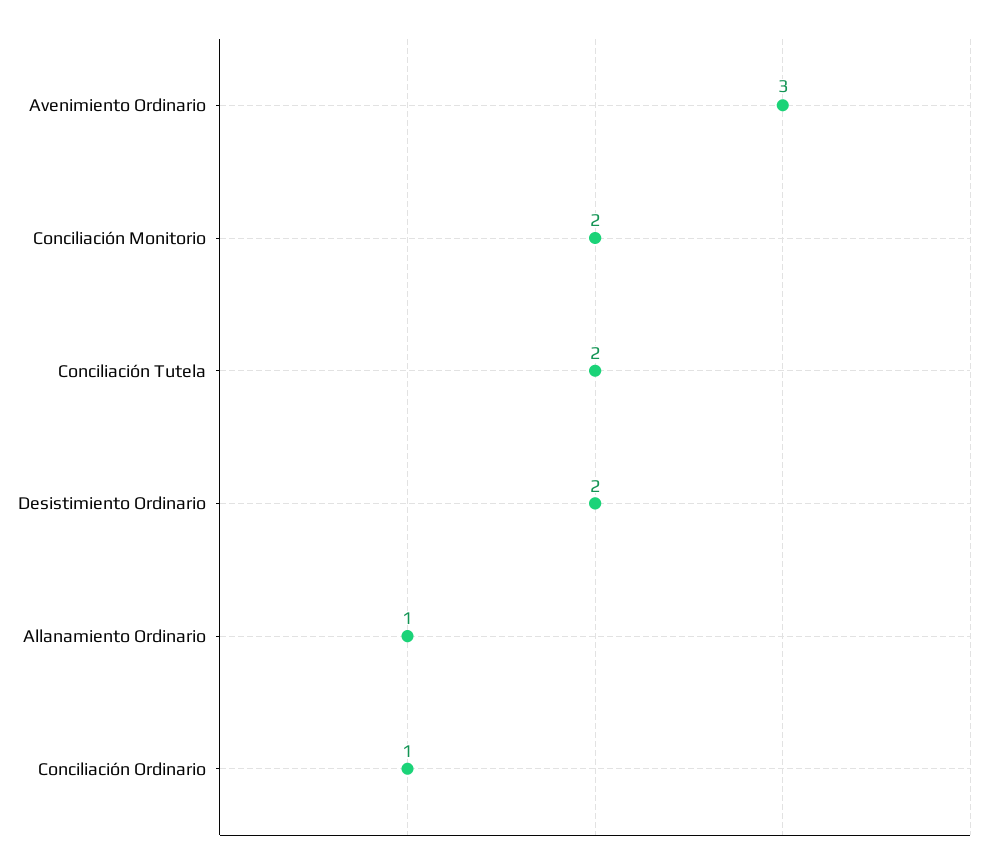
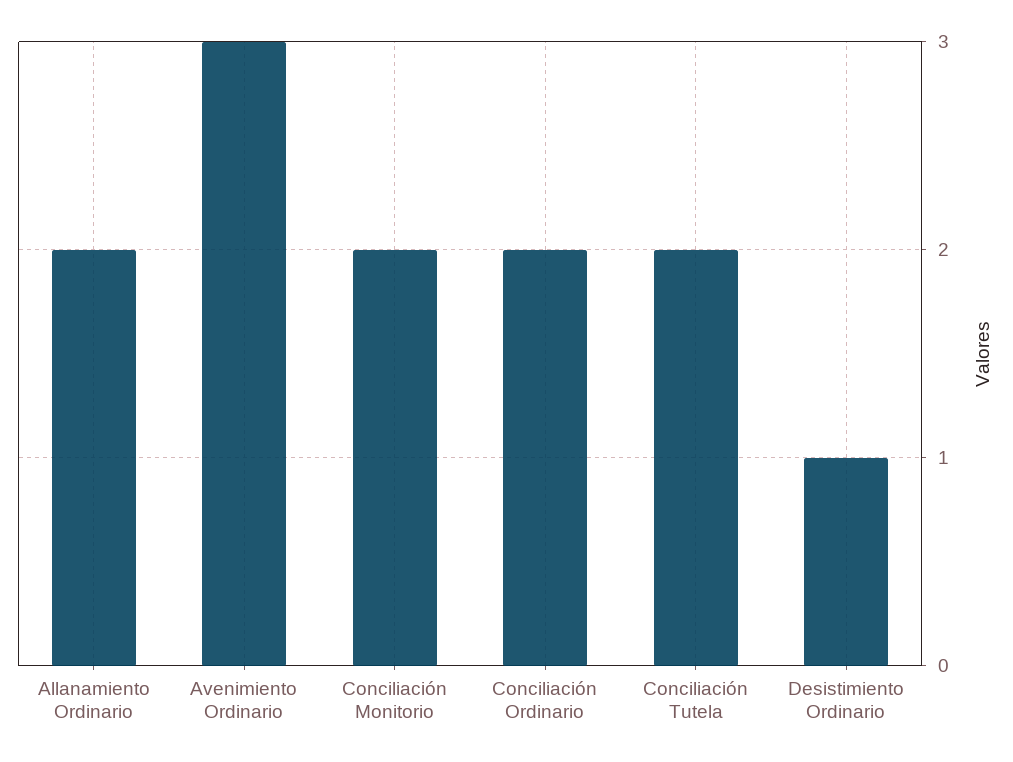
Desistimiento Ordinario: 2 -> 1
Allanamiento Ordinario: 1 -> 2
Conciliación Ordinario: 1 -> 2

